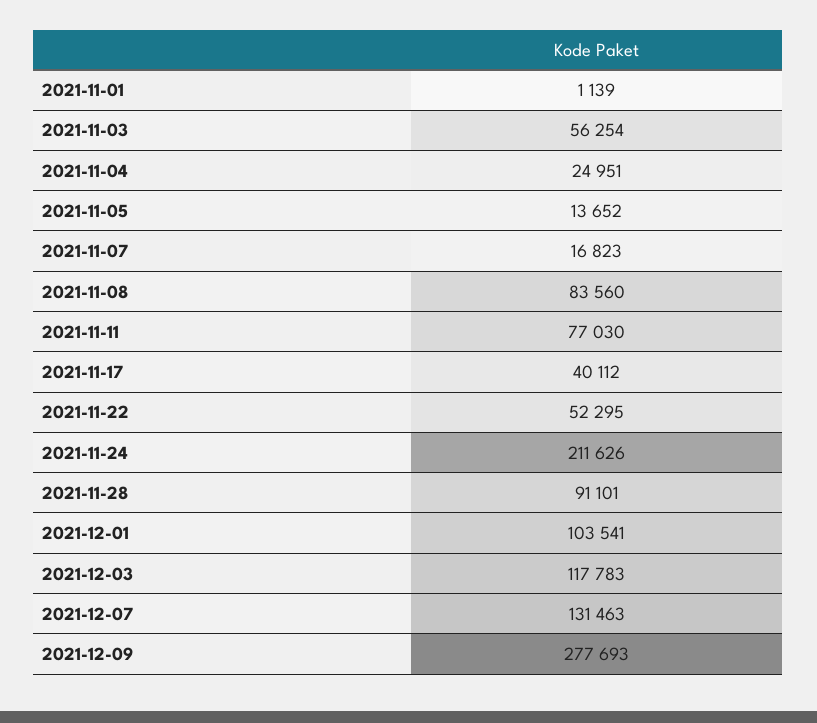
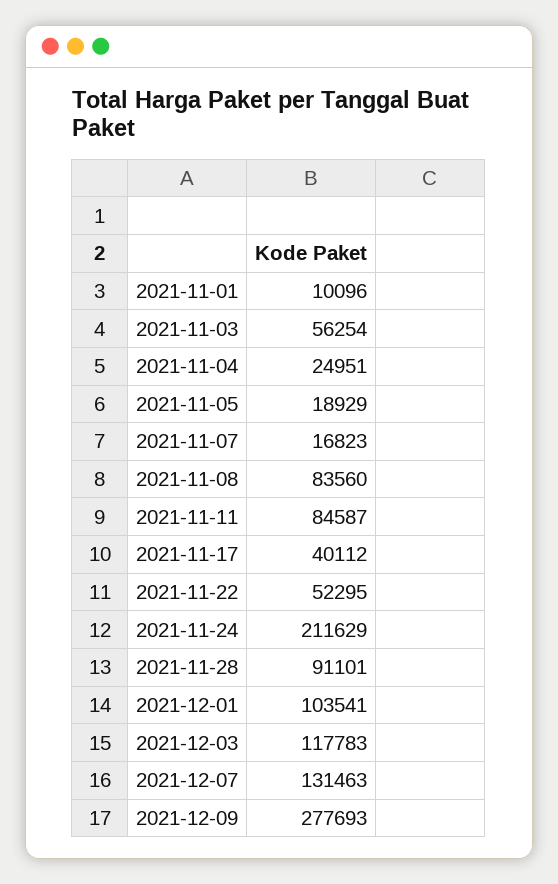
2021-11-01: 1139 -> 10096
2021-11-05: 13652 -> 18929
2021-11-11: 77030 -> 84587
2021-11-24: 211626 -> 211629

